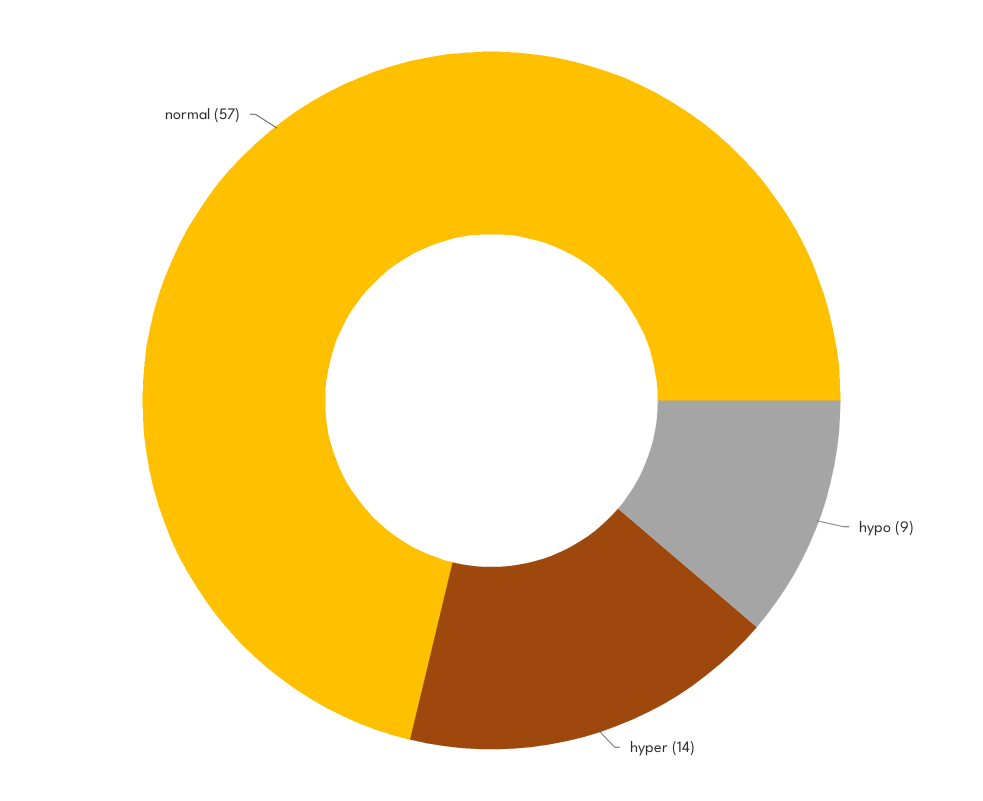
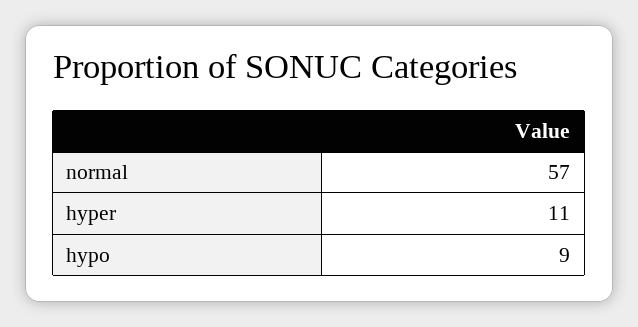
hyper: 14 -> 11

